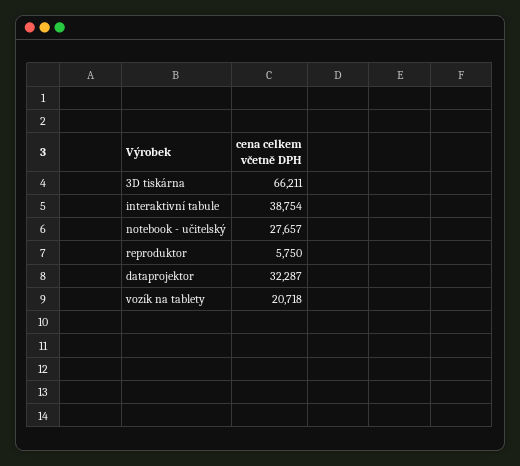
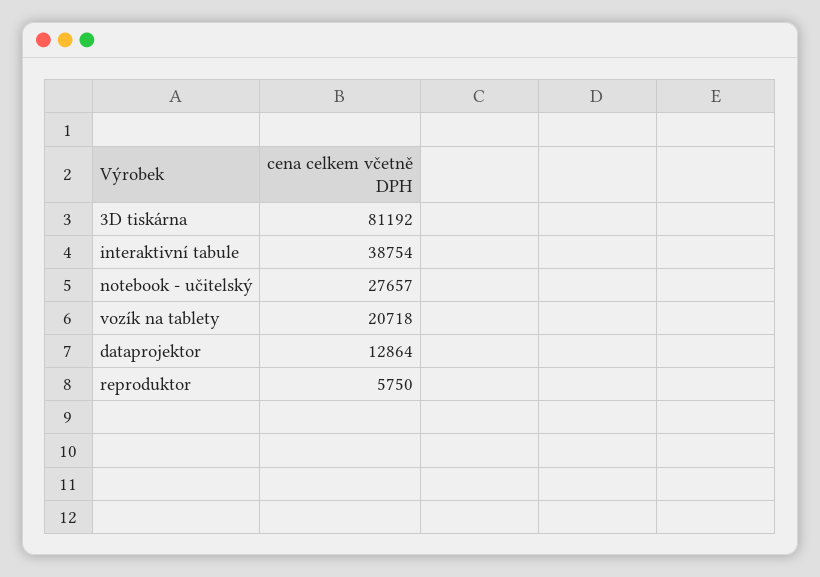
3D tiskárna: 66211 -> 81192
dataprojektor: 32287 -> 12864

